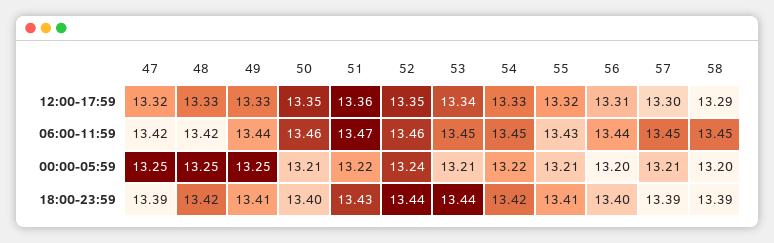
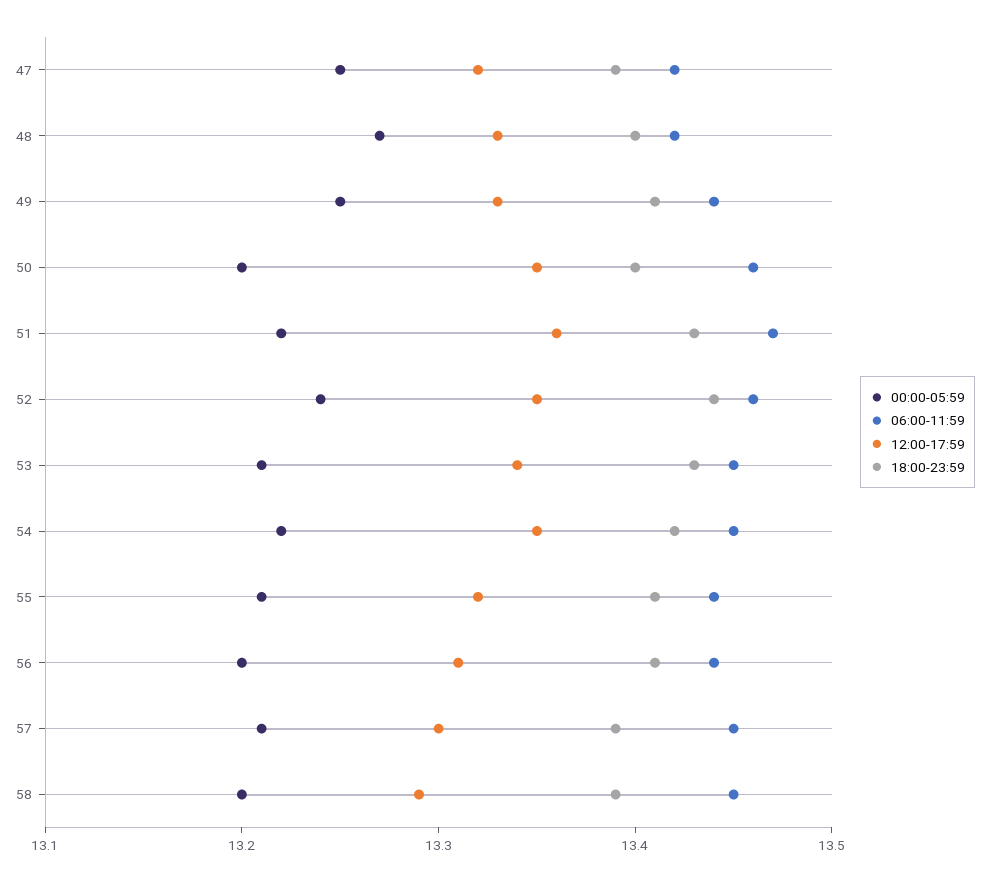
12:00-17:59, 54: 13.33 -> 13.35
06:00-11:59, 55: 13.43 -> 13.44
00:00-05:59, 48: 13.25 -> 13.27
00:00-05:59, 50: 13.21 -> 13.2
18:00-23:59, 48: 13.42 -> 13.4
18:00-23:59, 53: 13.44 -> 13.43
18:00-23:59, 56: 13.4 -> 13.41

